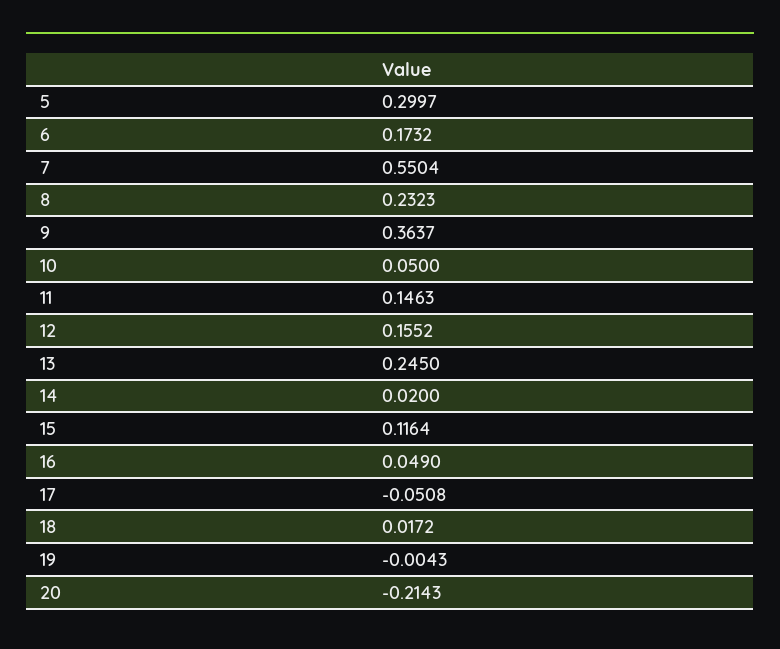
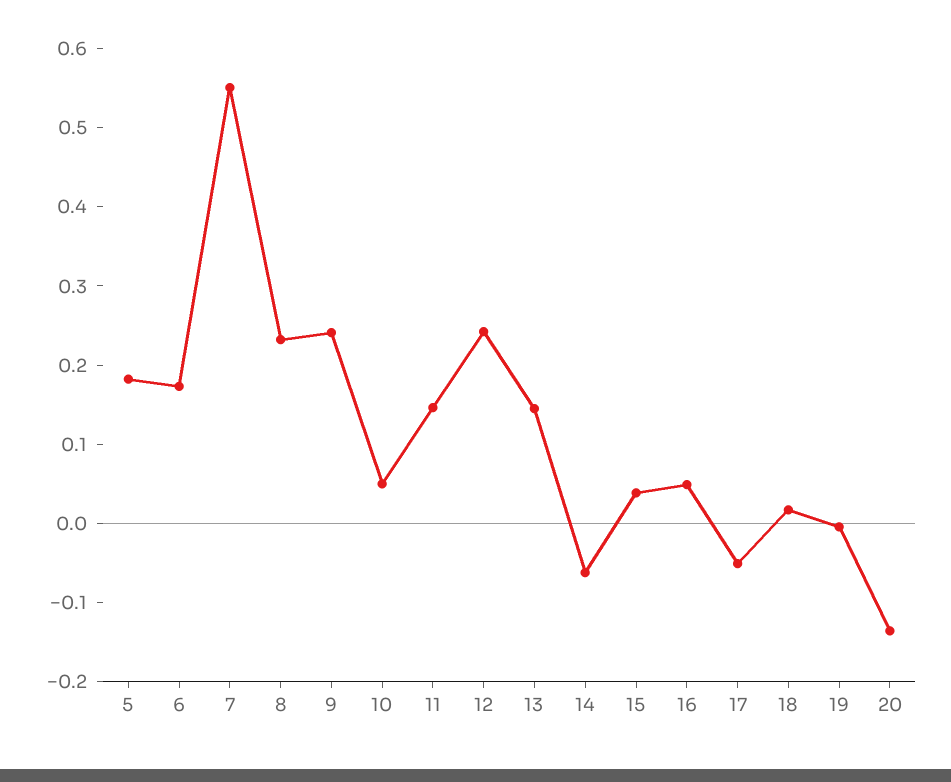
5: 0.2997 -> 0.18
9: 0.3637 -> 0.24
12: 0.1552 -> 0.24
13: 0.245 -> 0.14
14: 0.02 -> -0.06
15: 0.1164 -> 0.04
20: -0.2143 -> -0.14

